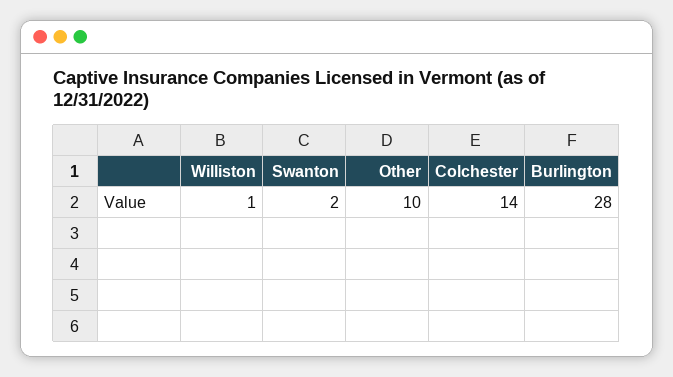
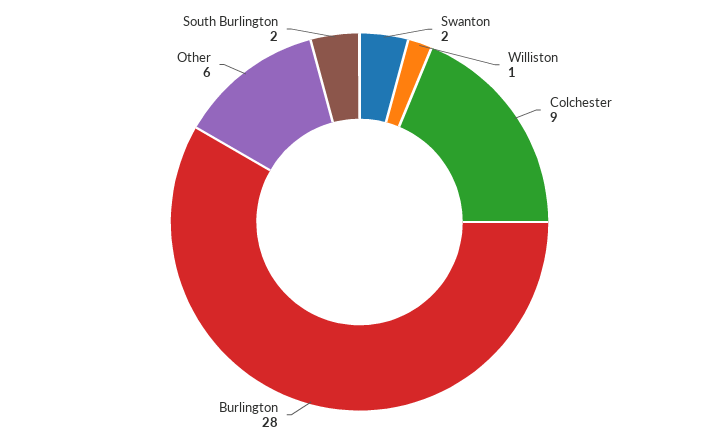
Other: 10 -> 6
Colchester: 14 -> 9
South Burlington: none -> 2

